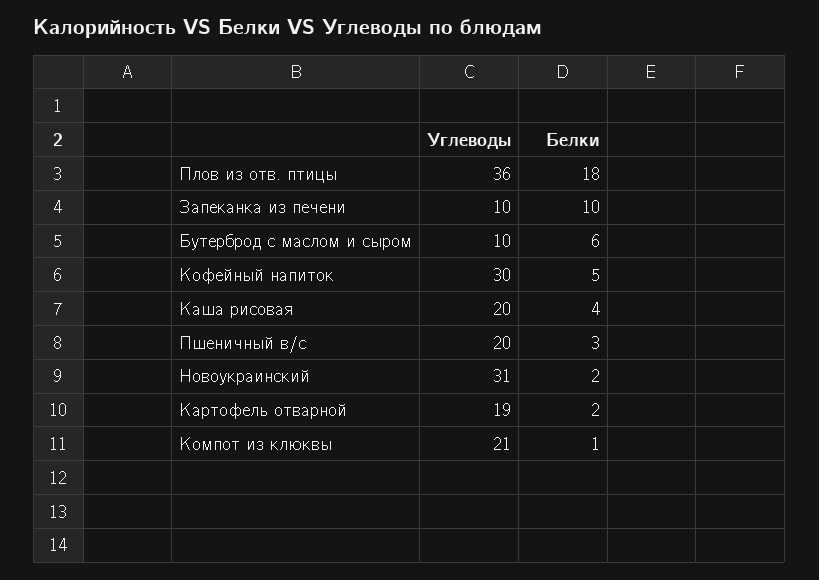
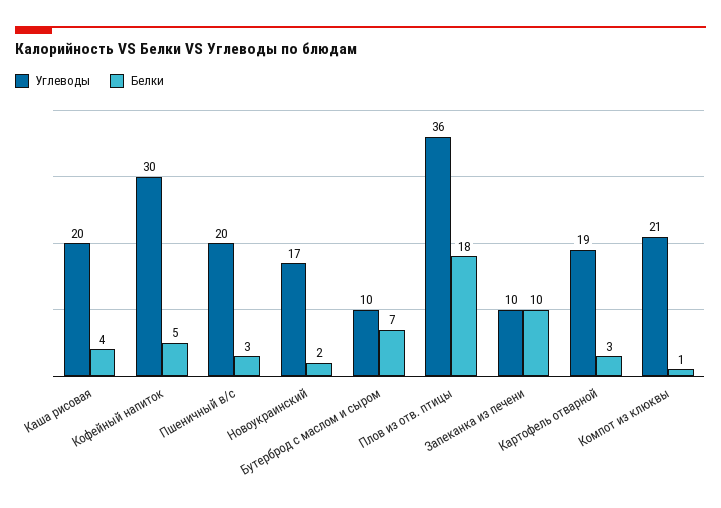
Белки, Бутерброд с маслом и сыром: 6 -> 7
Углеводы, Новоукраинский: 31 -> 17
Белки, Картофель отварной: 2 -> 3

